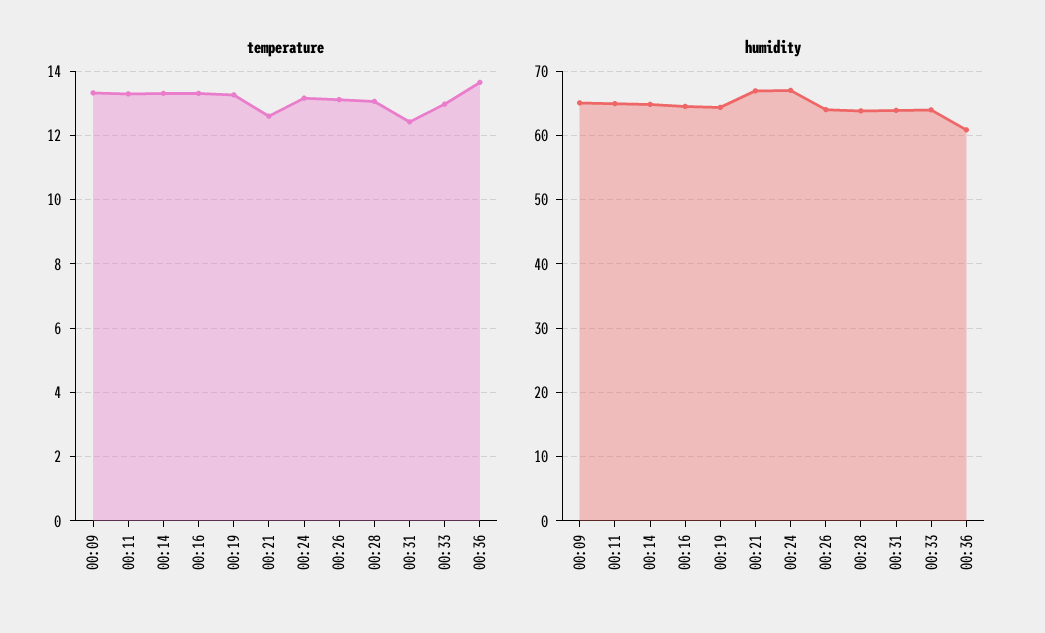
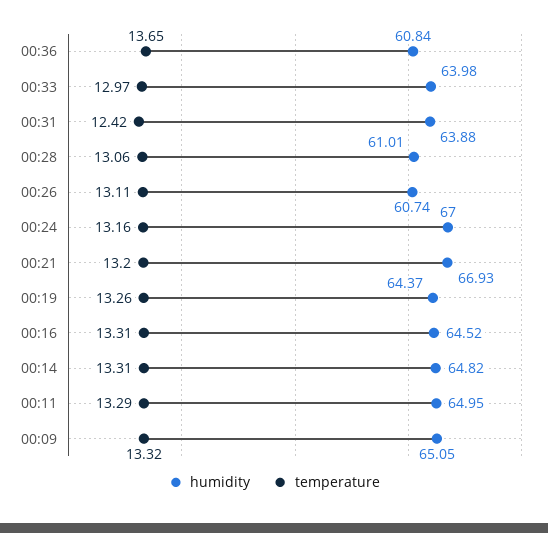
temperature, 00:21: 12.6 -> 13.2
humidity, 00:26: 64 -> 60.74
humidity, 00:28: 64 -> 61.01

